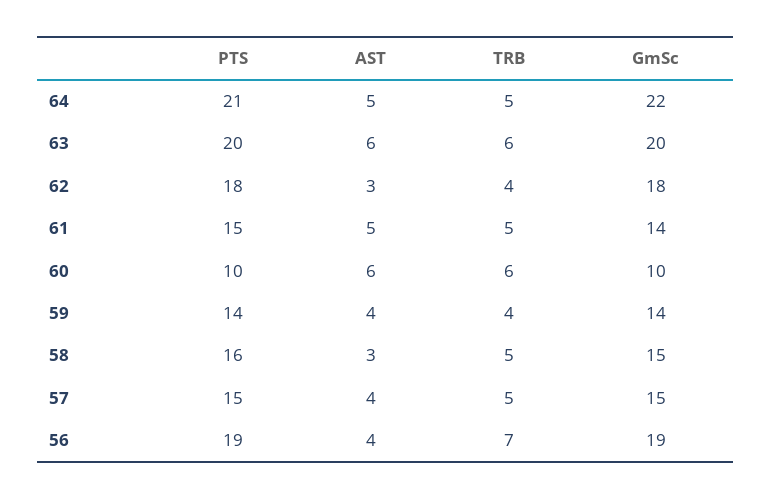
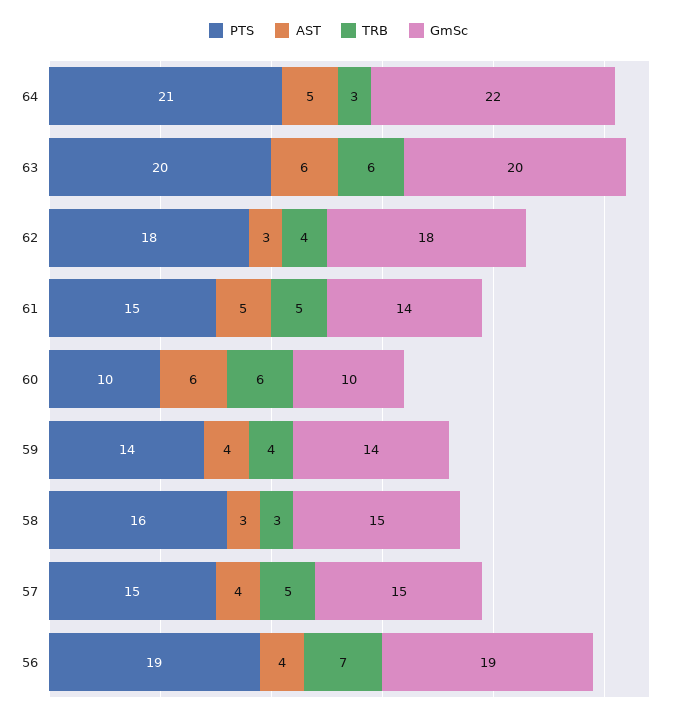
TRB, 64: 5 -> 3
TRB, 58: 5 -> 3

